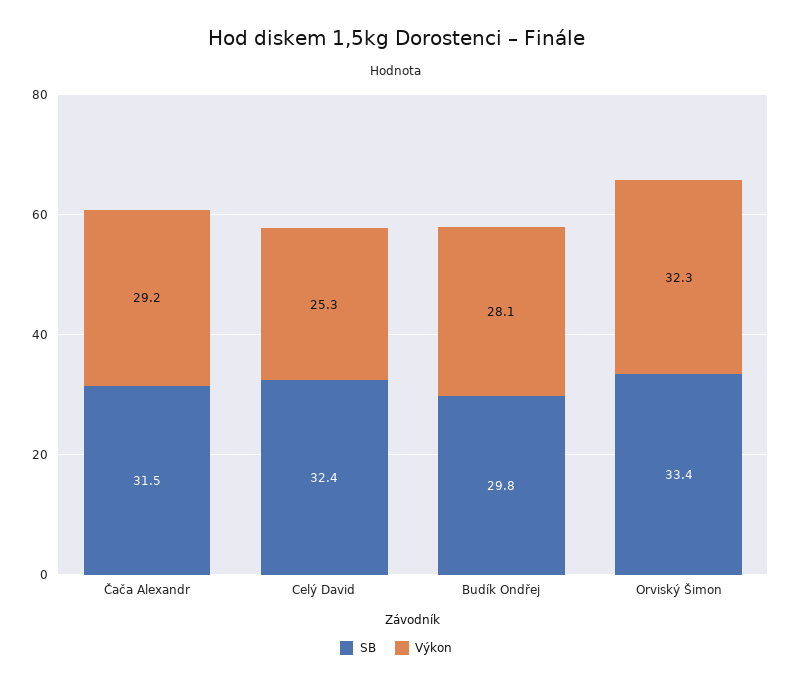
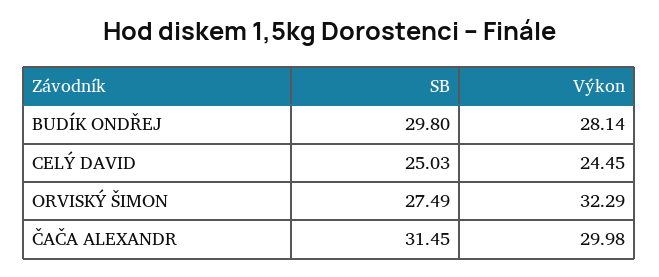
Výkon, Čača Alexandr: 29.2 -> 29.98
SB, Celý David: 32.4 -> 25.03
Výkon, Celý David: 25.3 -> 24.45
SB, Orviský Šimon: 33.4 -> 27.49

